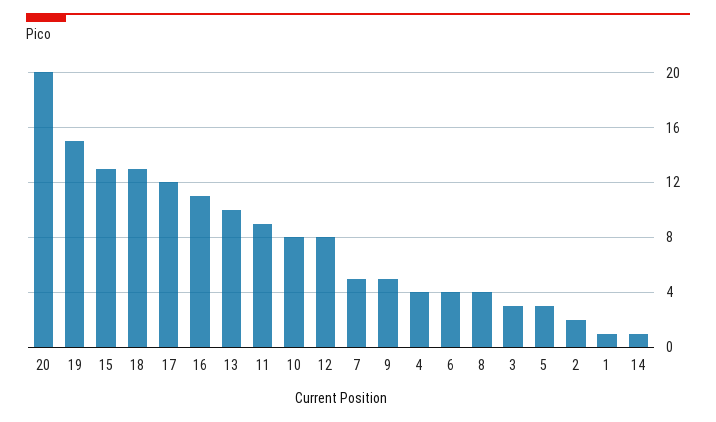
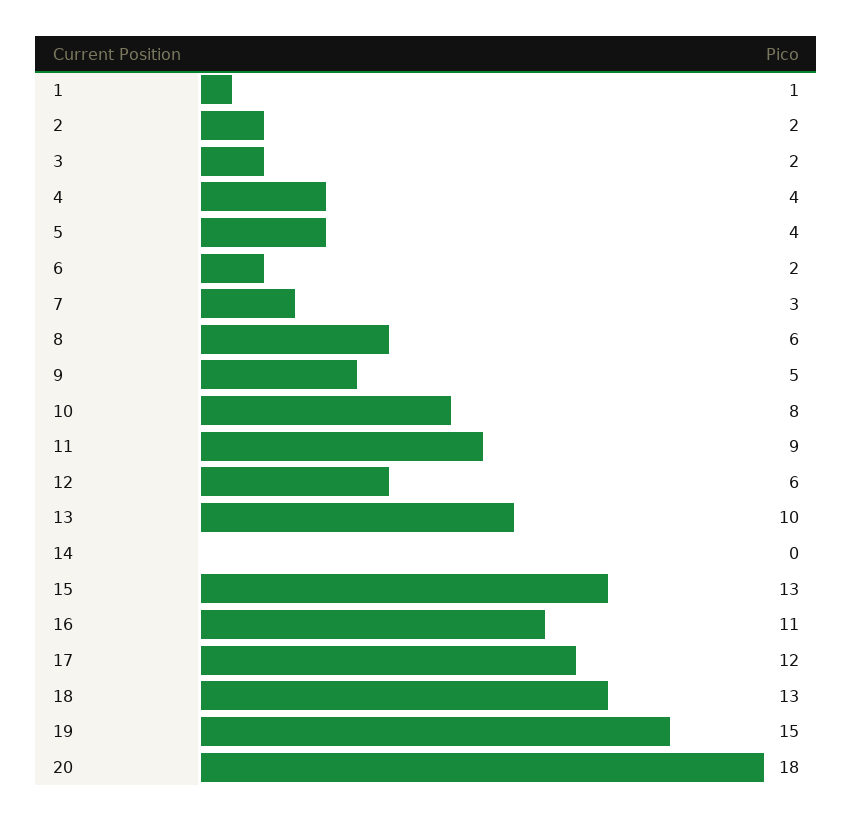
20: 20 -> 18
12: 8 -> 6
7: 5 -> 3
6: 4 -> 2
8: 4 -> 6
3: 3 -> 2
5: 3 -> 4
14: 1 -> 0

